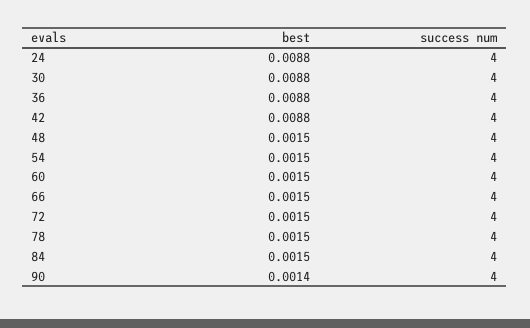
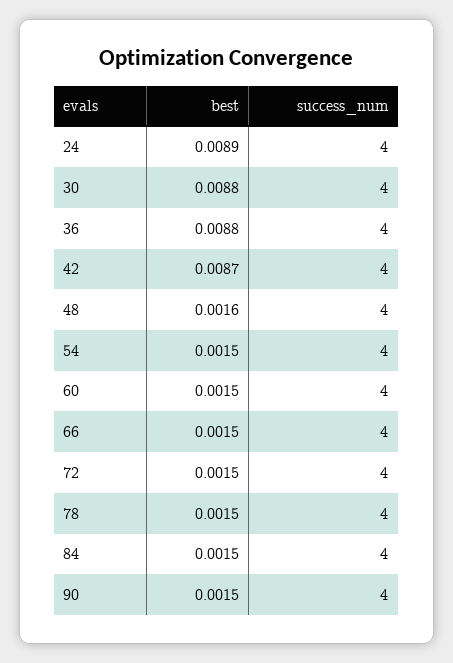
best, 24: 0.0088 -> 0.0089
best, 42: 0.0088 -> 0.0087
best, 48: 0.0015 -> 0.0016
best, 90: 0.0014 -> 0.0015

